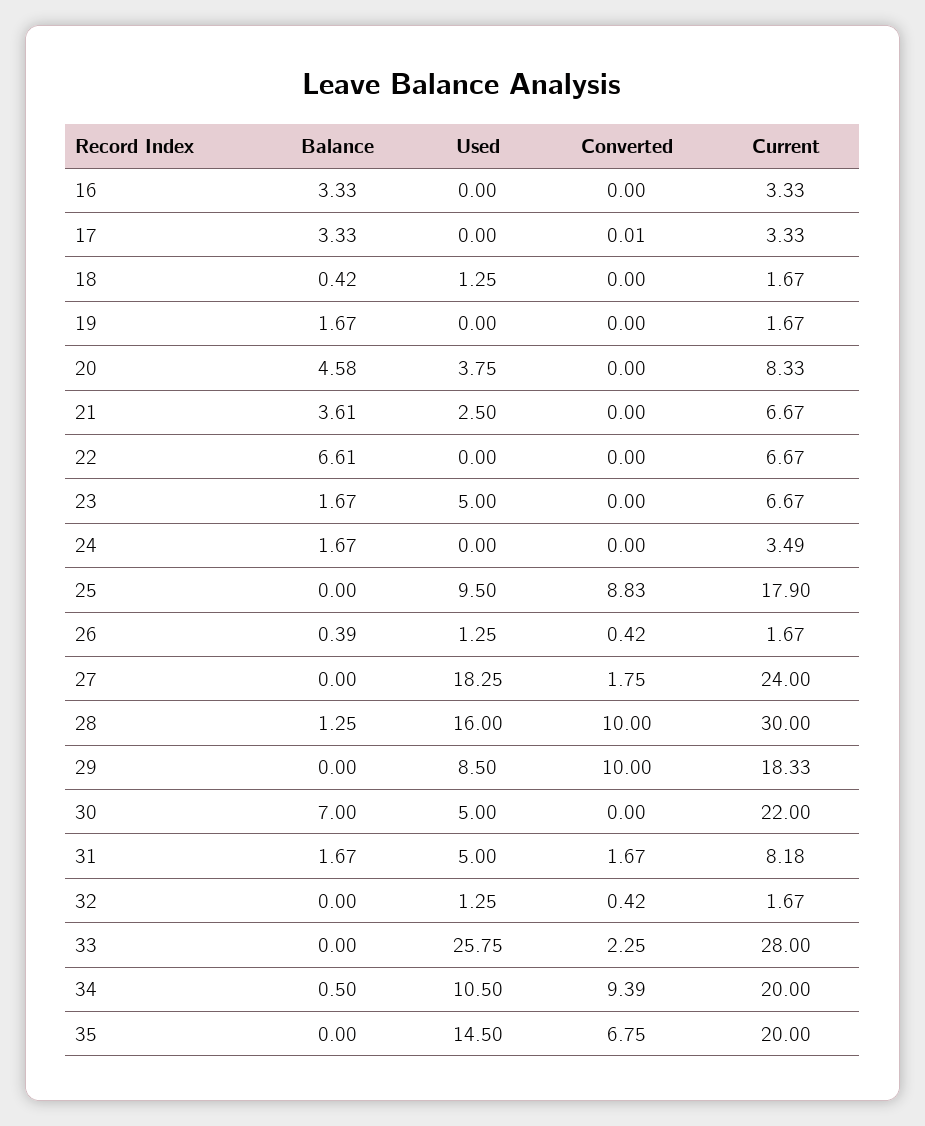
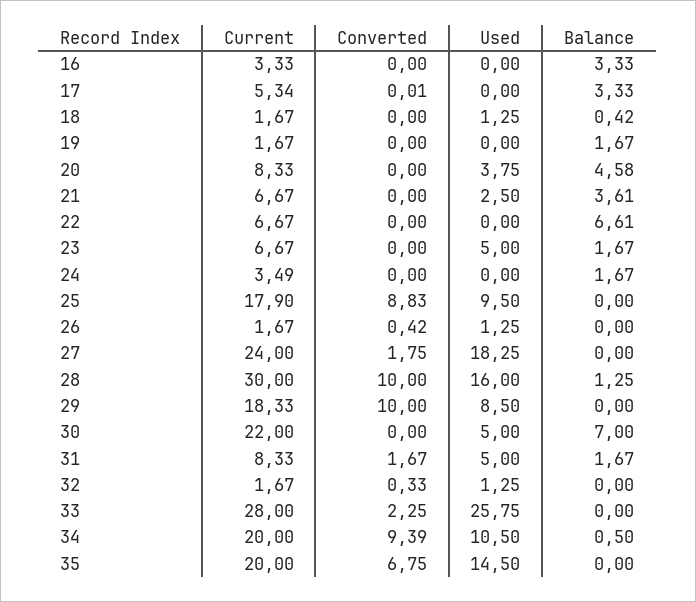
Current, 17: 3.33 -> 5.34
Balance, 26: 0.39 -> 0
Current, 31: 8.18 -> 8.33
Converted, 32: 0.42 -> 0.33

